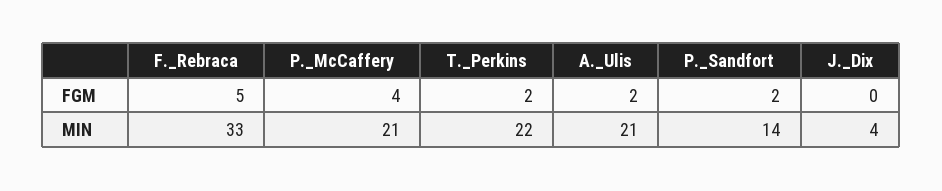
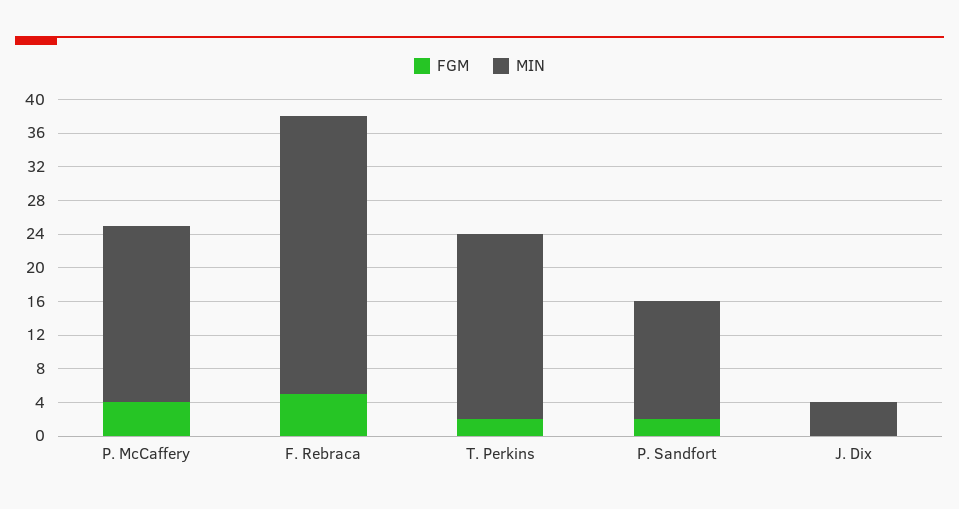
FGM, A._Ulis: 2 -> none
MIN, A._Ulis: 21 -> none

